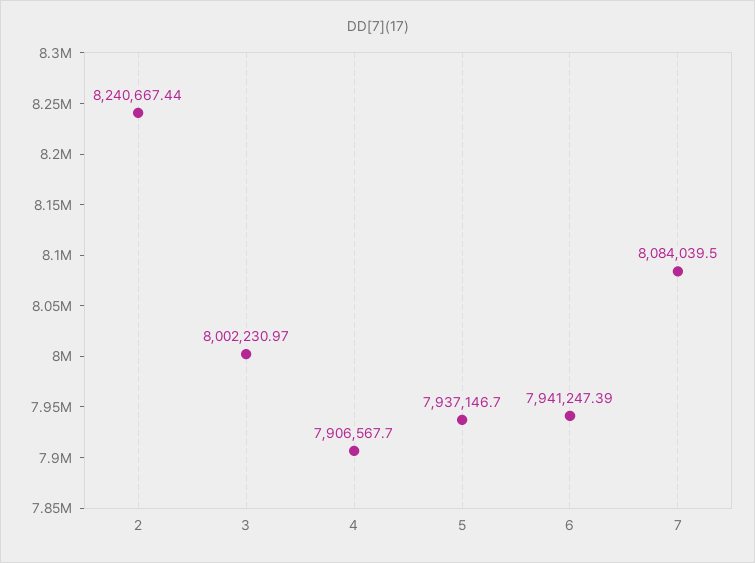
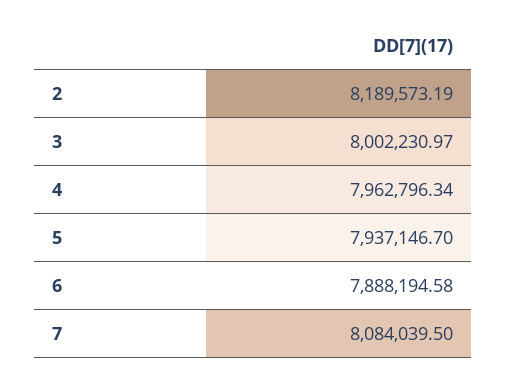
2: 8240667.44 -> 8189573.19
4: 7906567.7 -> 7962796.34
6: 7941247.39 -> 7888194.58

